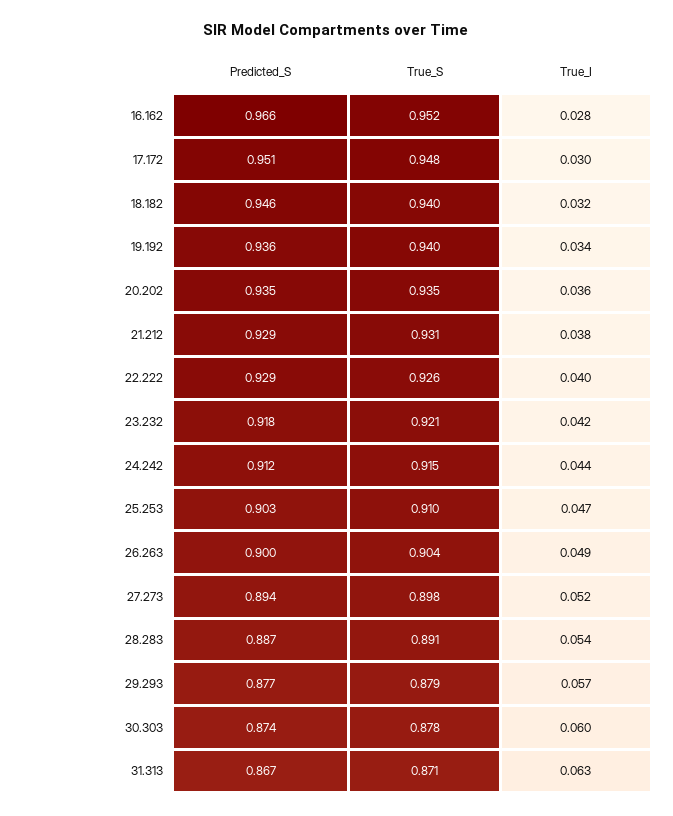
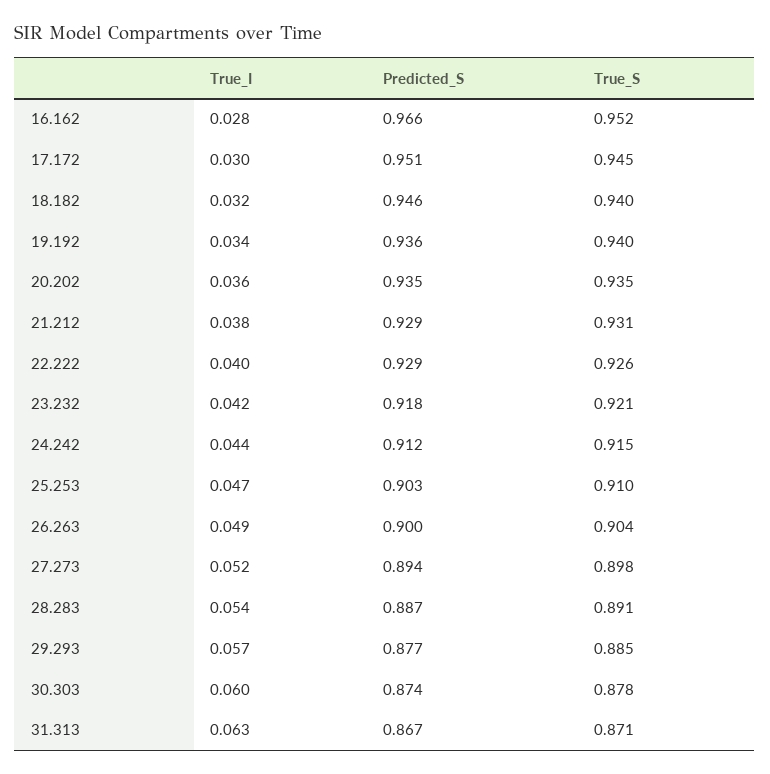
True_S, 17.172: 0.948 -> 0.945
True_S, 29.293: 0.879 -> 0.885

